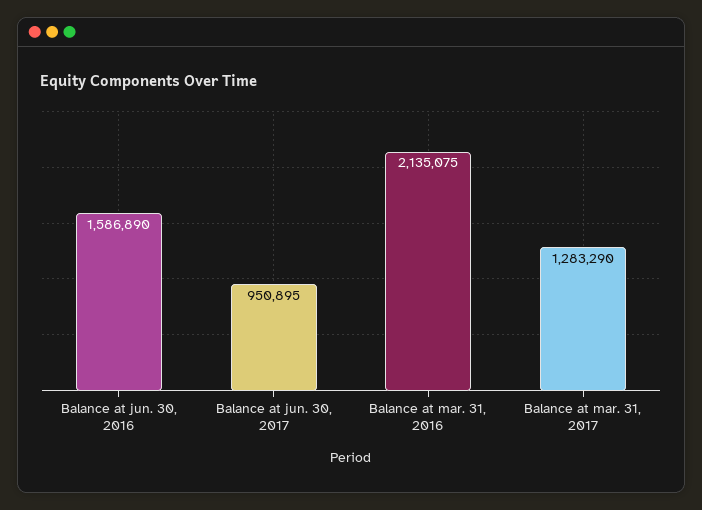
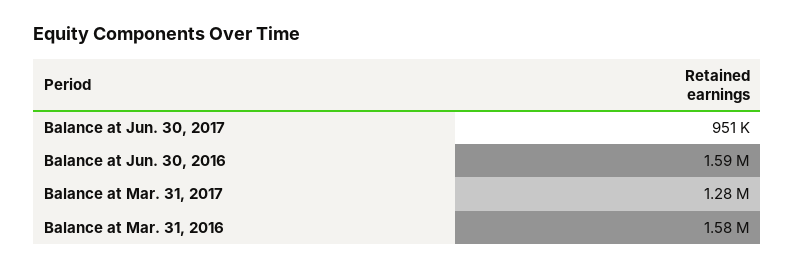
Balance at mar. 31, 2016: 2135075 -> 1580000

